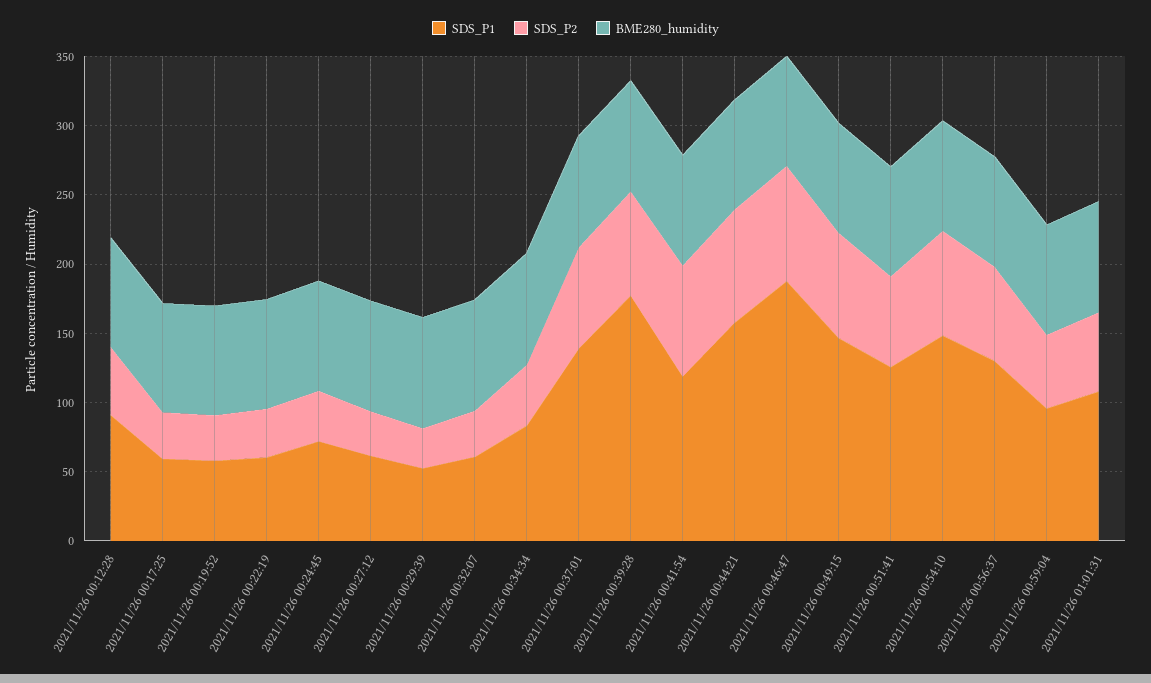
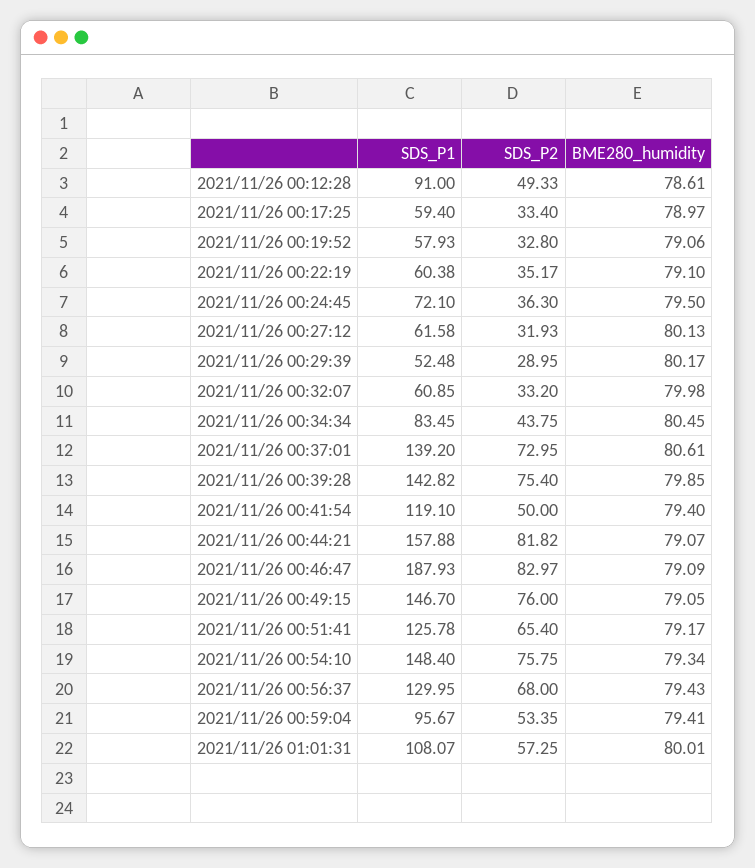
SDS_P1, 2021/11/26 00:39:28: 180 -> 142.82
SDS_P2, 2021/11/26 00:41:54: 80 -> 50

